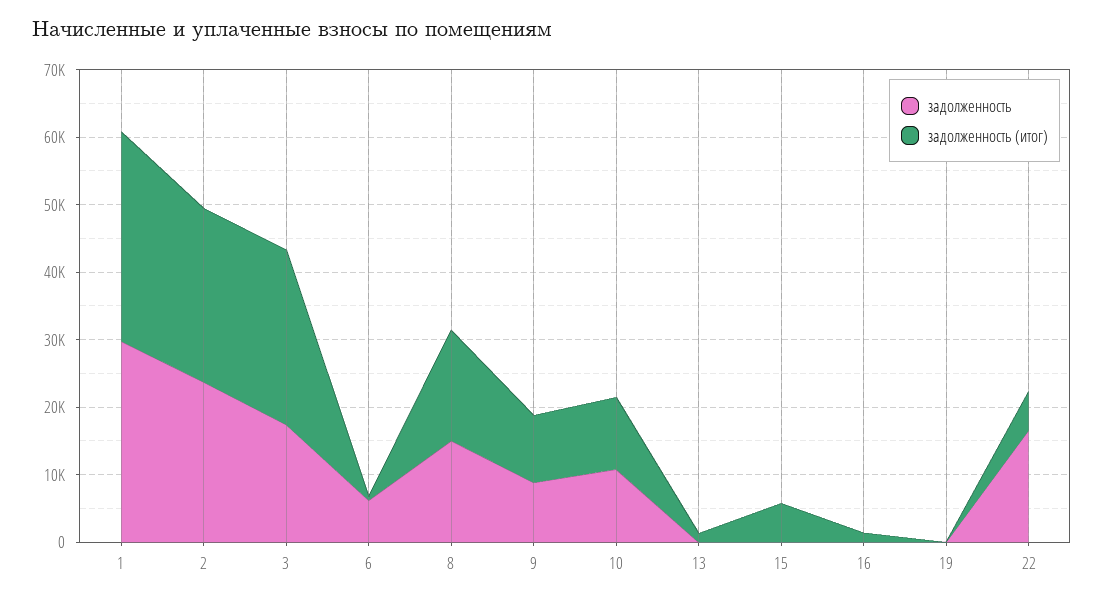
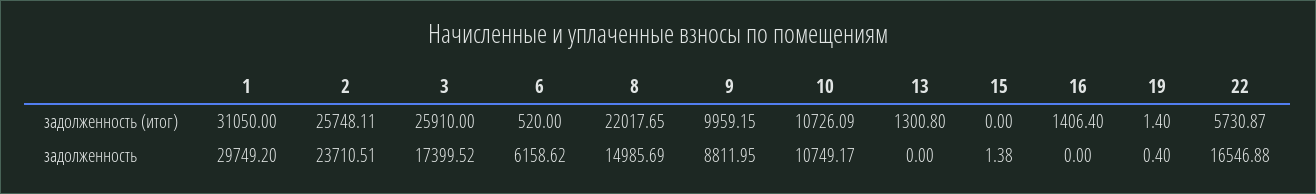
задолженность (итог), 8: 16000 -> 22017.65
задолженность (итог), 15: 6000 -> 0

